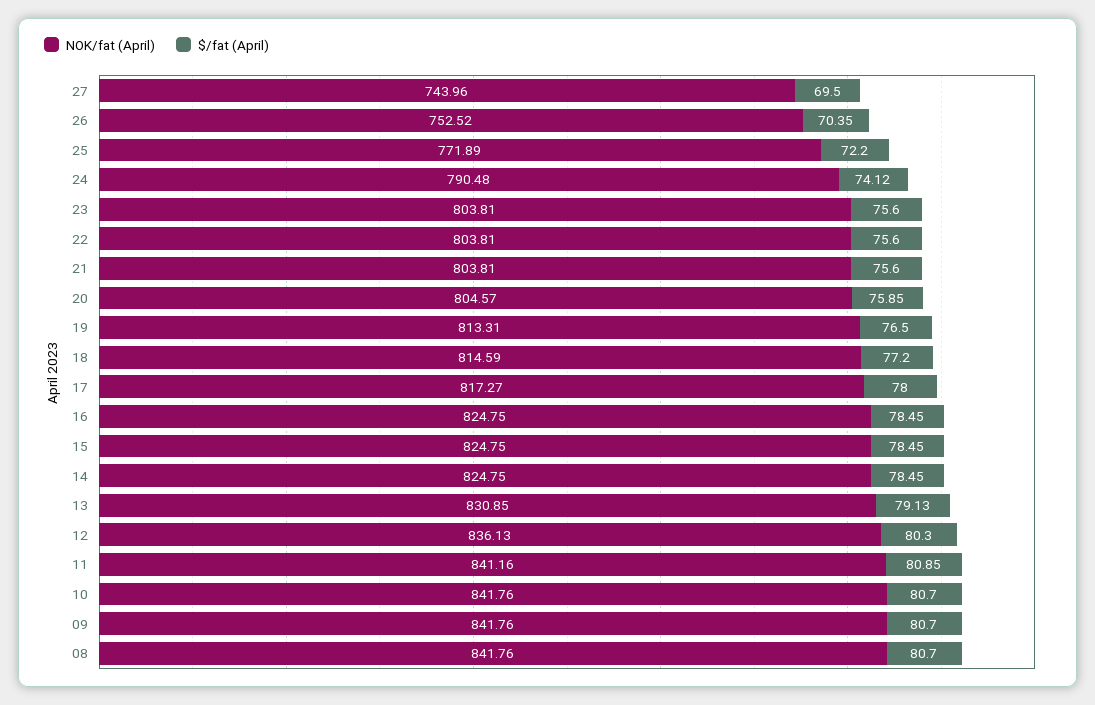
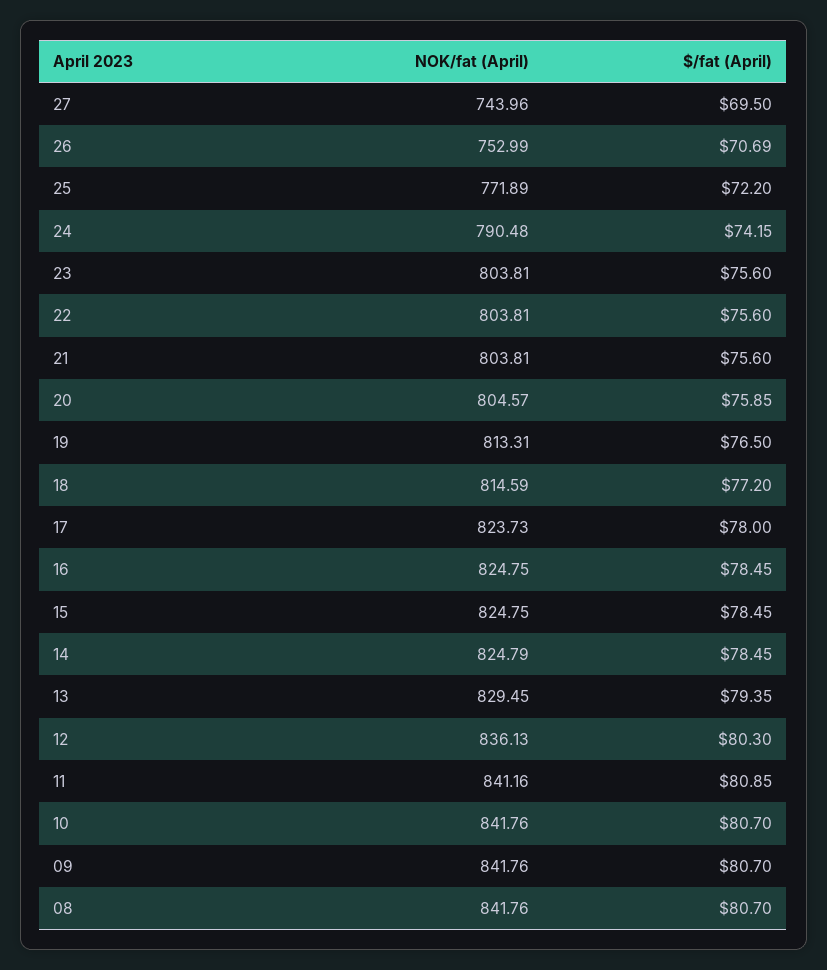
NOK/fat (April), 26: 752.52 -> 752.99
$/fat (April), 26: 70.35 -> 70.69
$/fat (April), 24: 74.12 -> 74.15
NOK/fat (April), 17: 817.27 -> 823.73
NOK/fat (April), 14: 824.75 -> 824.79
NOK/fat (April), 13: 830.85 -> 829.45
$/fat (April), 13: 79.13 -> 79.35

